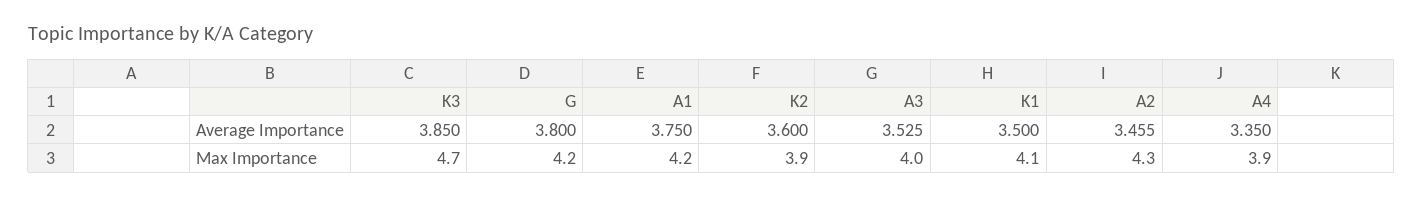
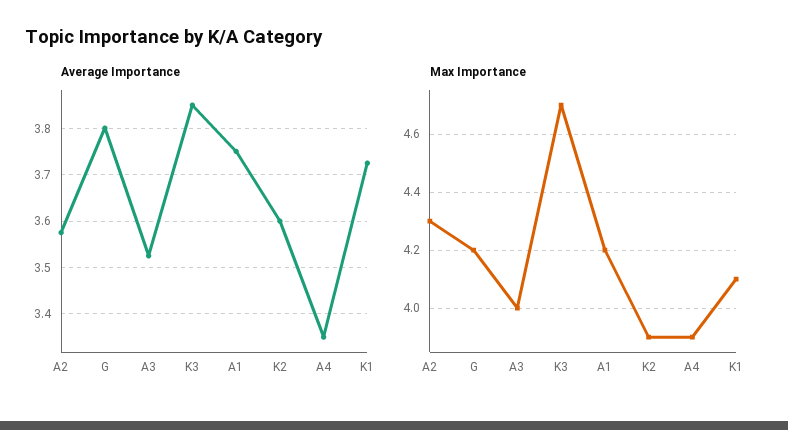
Average Importance, K1: 3.5 -> 3.72
Average Importance, A2: 3.455 -> 3.58

